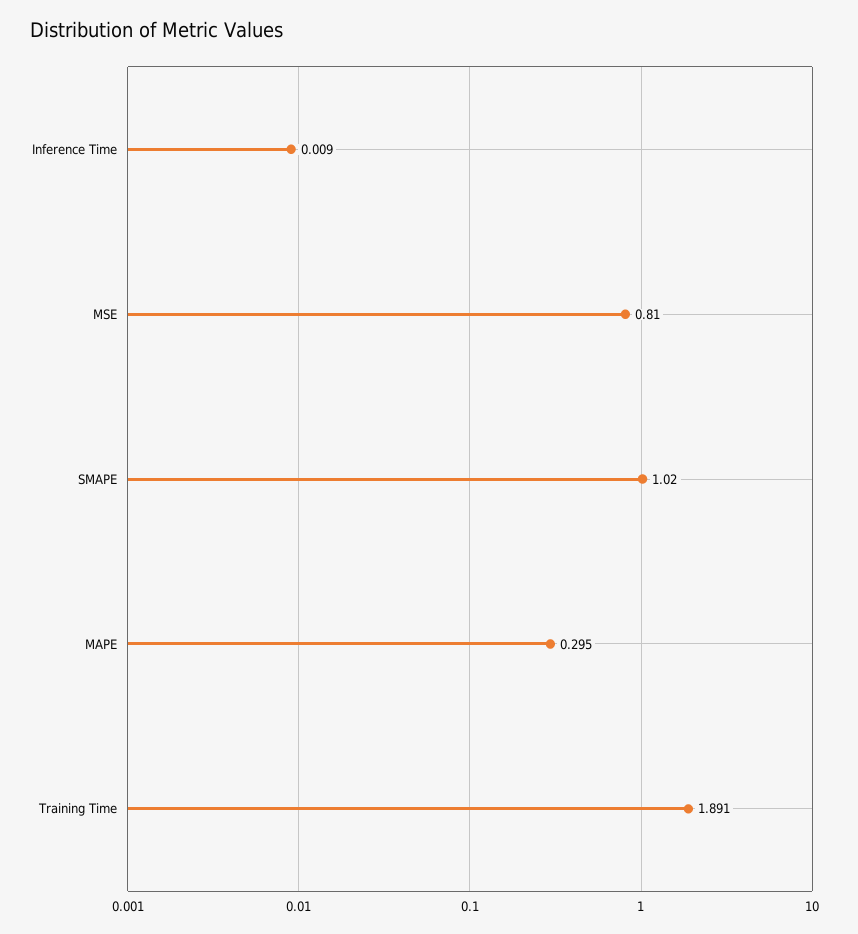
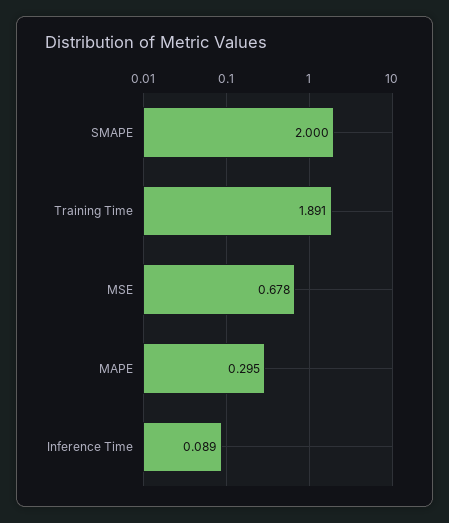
Inference Time: 0.009 -> 0.089
MSE: 0.81 -> 0.678
SMAPE: 1.02 -> 2

